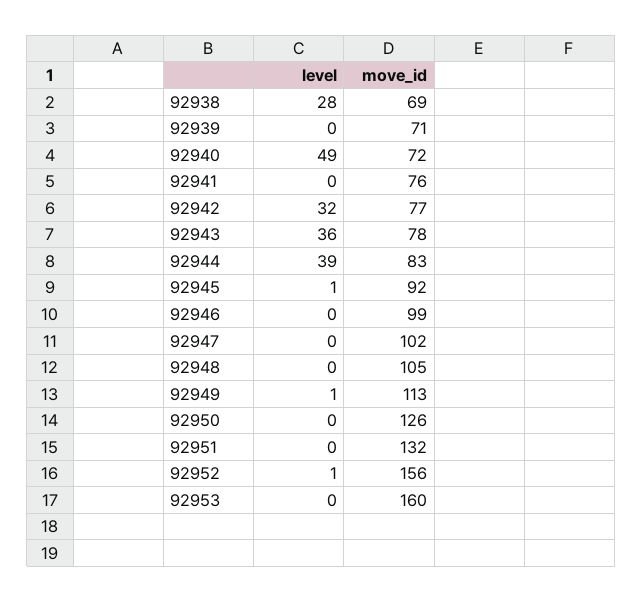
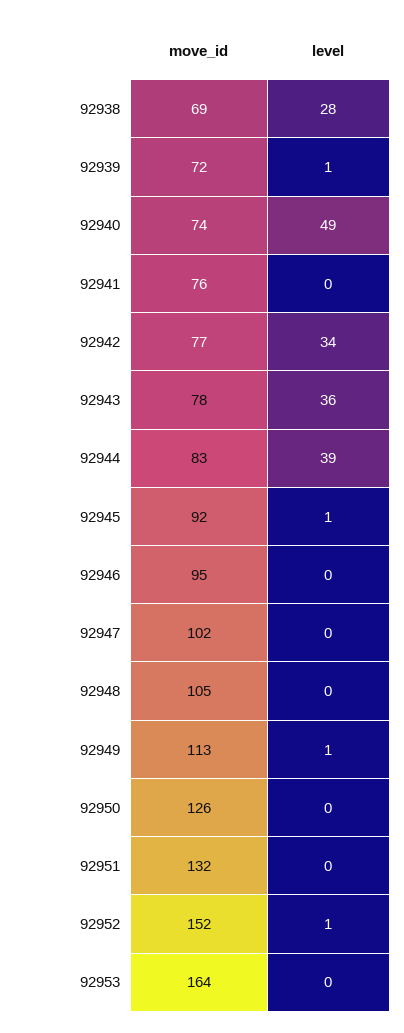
level, 92939: 0 -> 1
move_id, 92939: 71 -> 72
move_id, 92940: 72 -> 74
level, 92942: 32 -> 34
move_id, 92946: 99 -> 95
move_id, 92952: 156 -> 152
move_id, 92953: 160 -> 164

